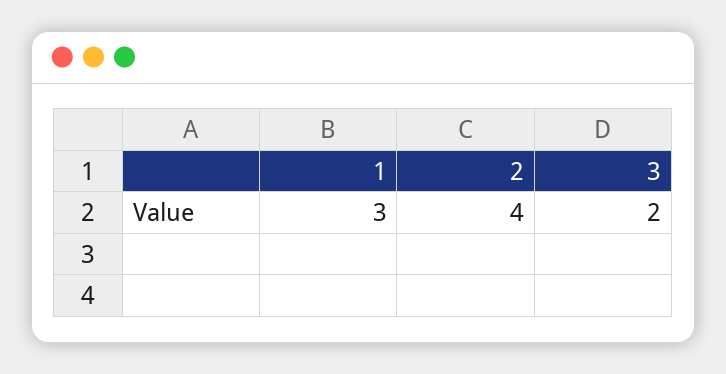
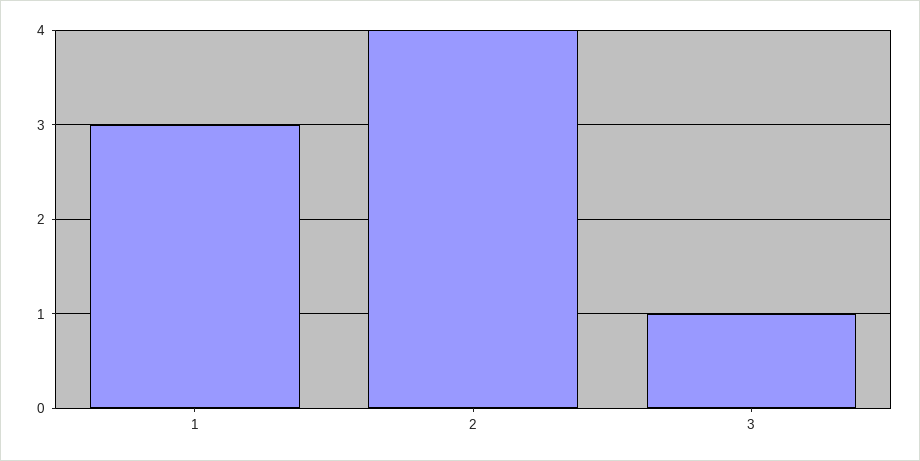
3: 2 -> 1

